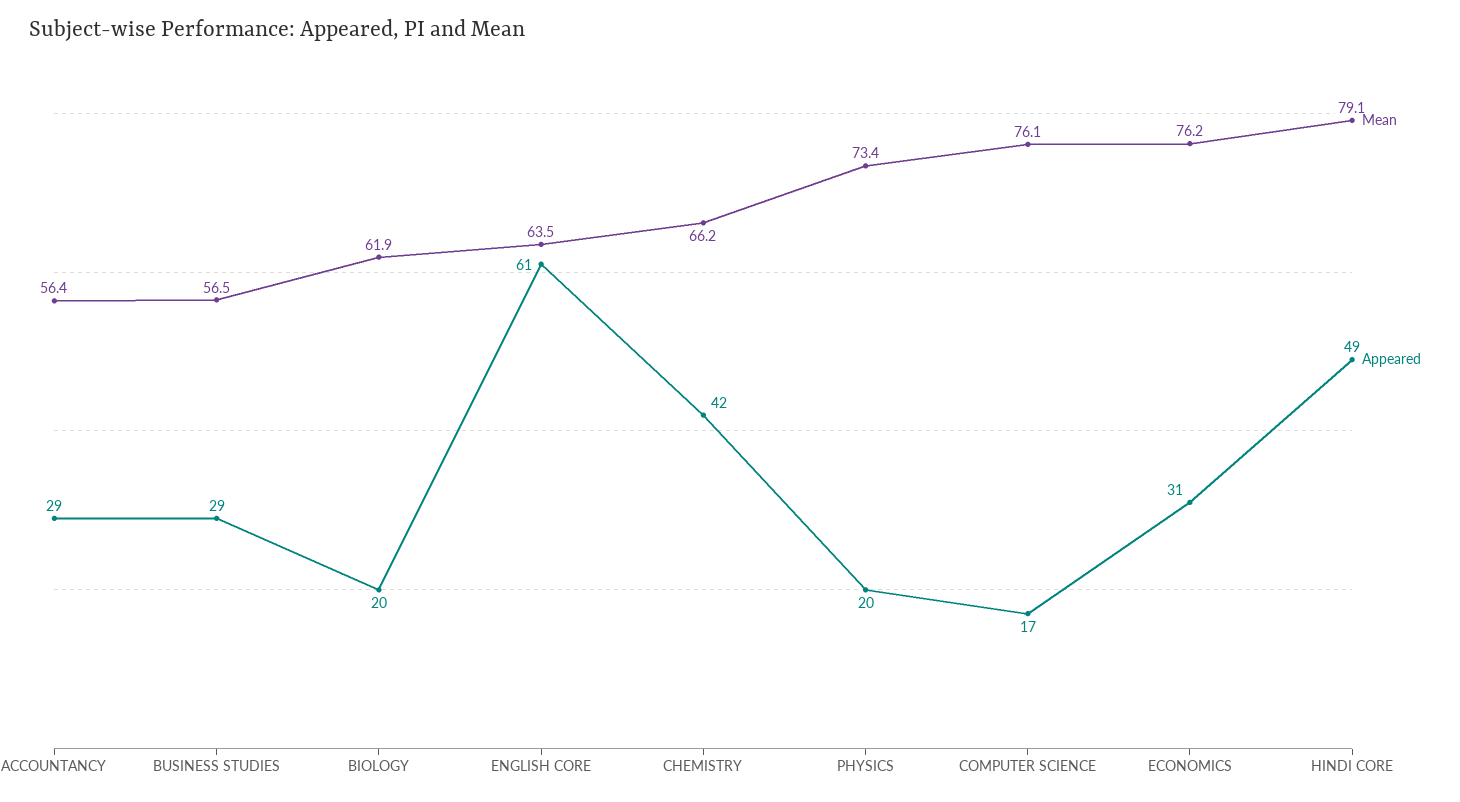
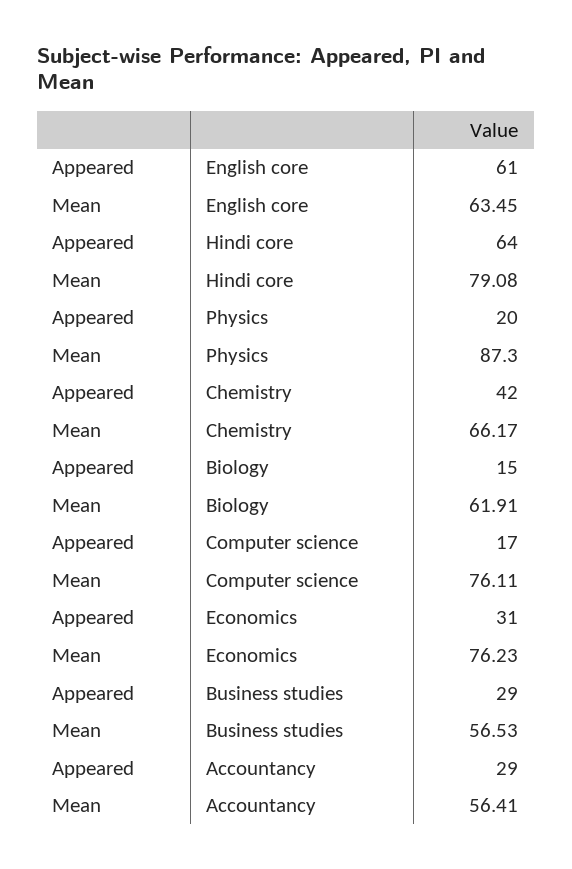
Appeared, BIOLOGY: 20 -> 15
Mean, PHYSICS: 73.4 -> 87.3
Appeared, HINDI CORE: 49 -> 64

